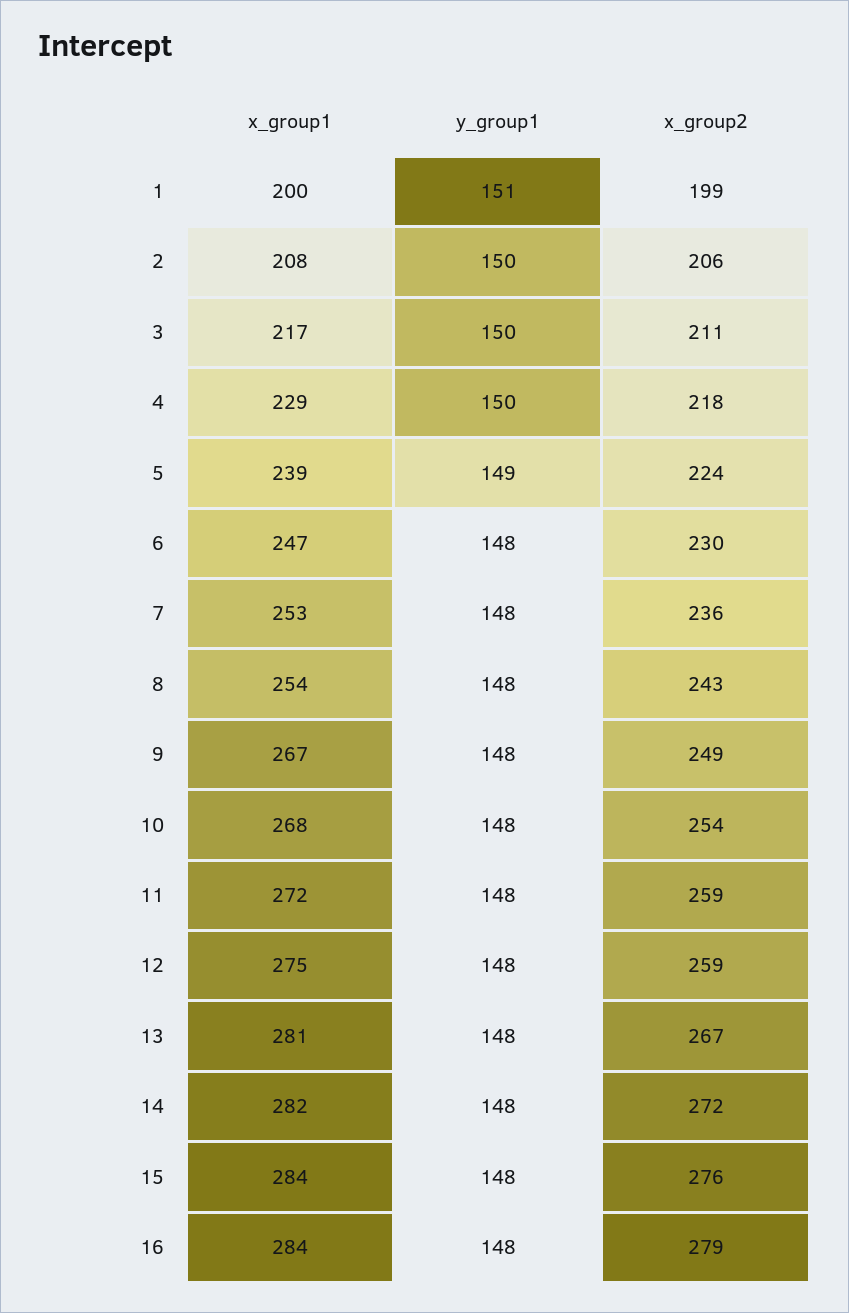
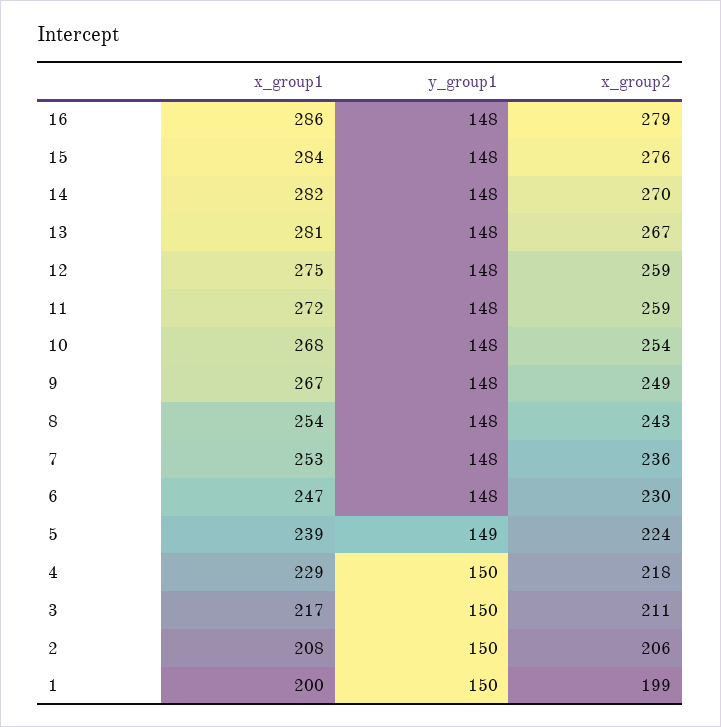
y_group1, 1: 151 -> 150
x_group2, 14: 272 -> 270
x_group1, 16: 284 -> 286

